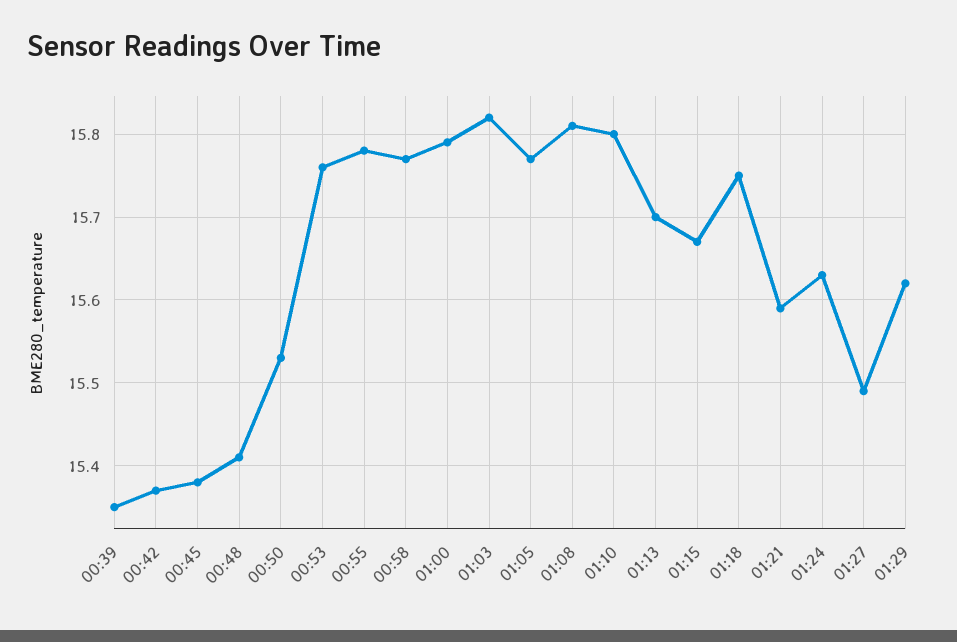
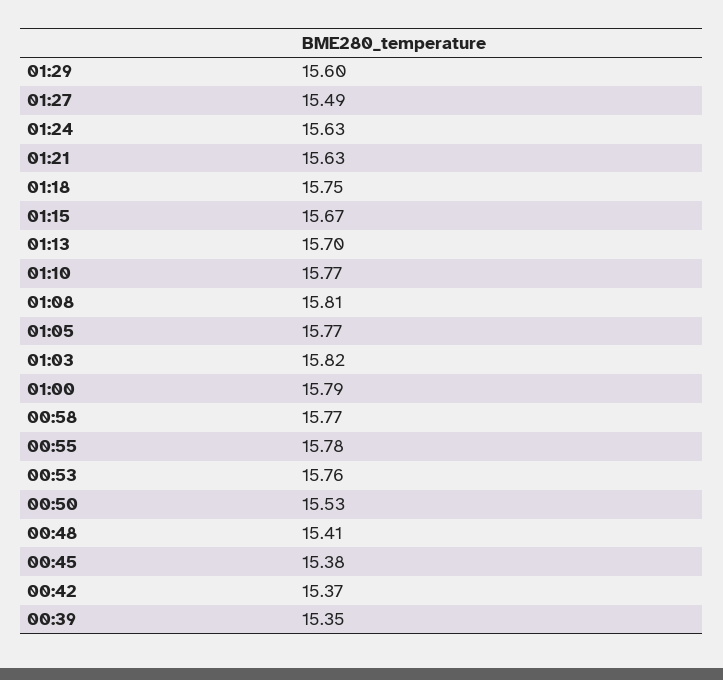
01:10: 15.8 -> 15.77
01:21: 15.59 -> 15.63
01:29: 15.62 -> 15.6

